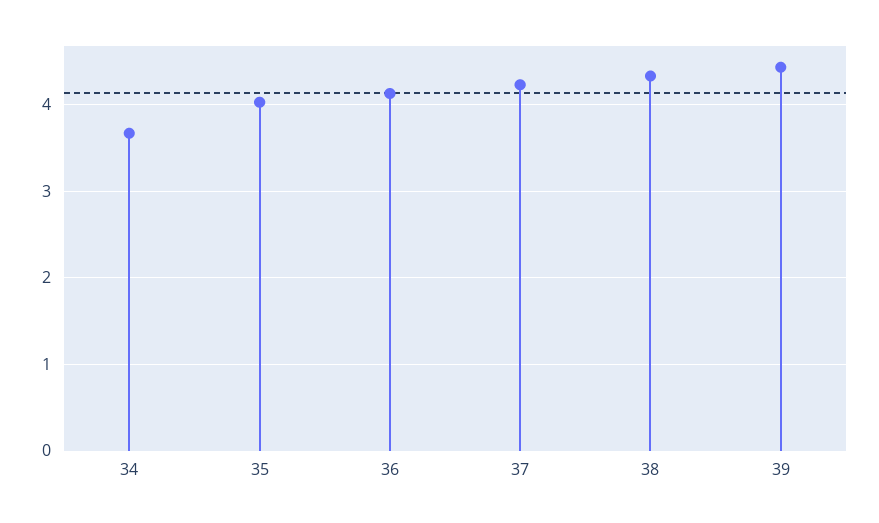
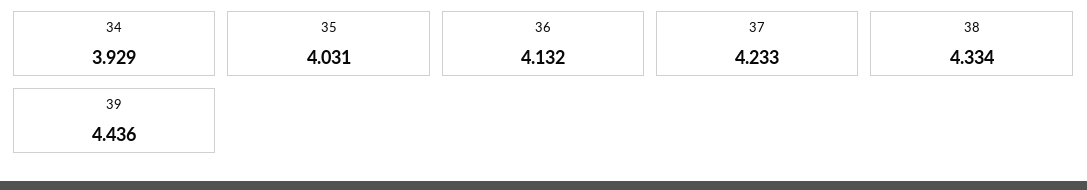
34: 3.7 -> 3.929

